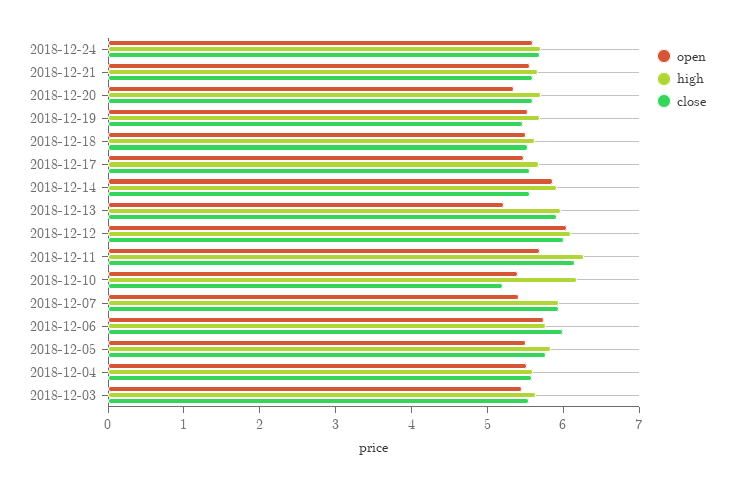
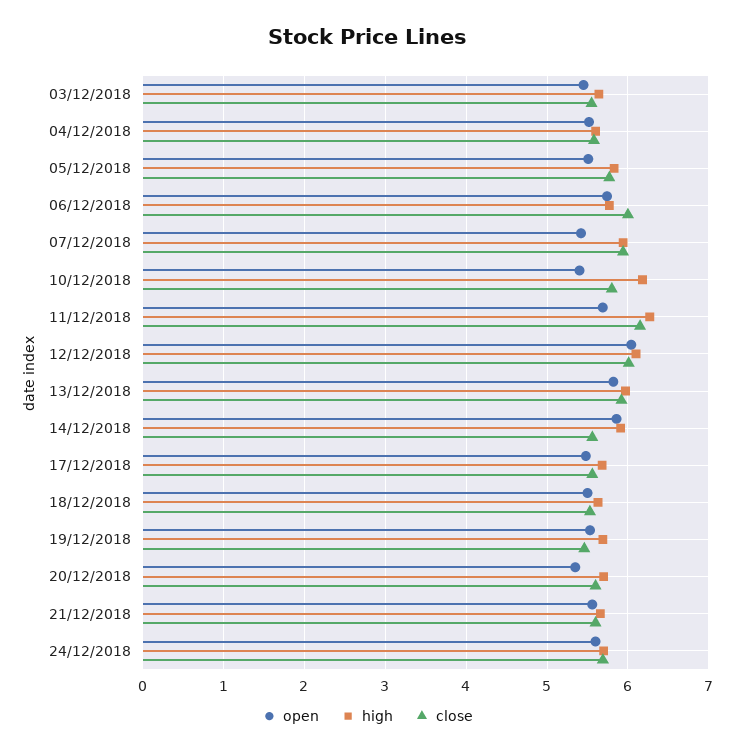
open, 2018-12-13: 5.2 -> 5.8
close, 2018-12-10: 5.2 -> 5.8

